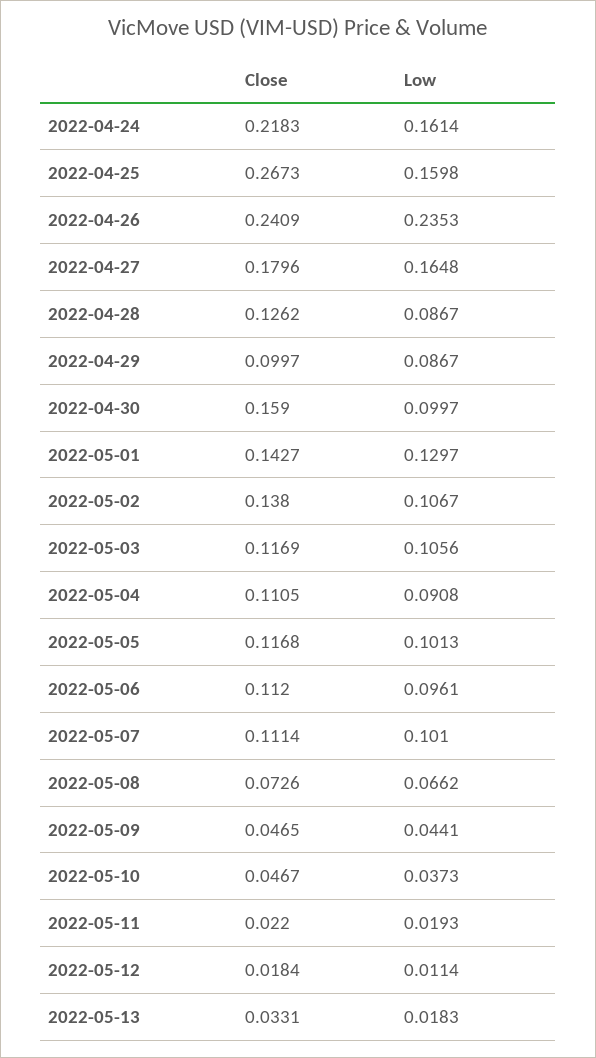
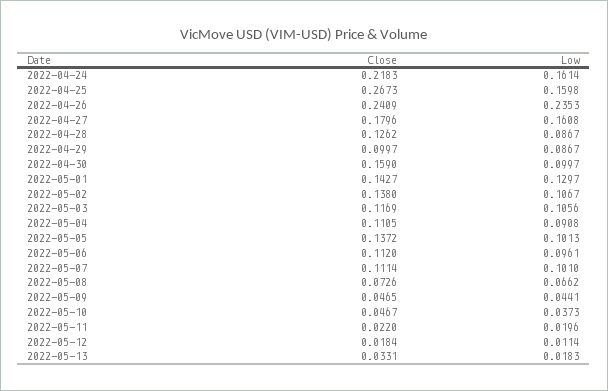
Low, 2022-04-27: 0.1648 -> 0.1608
Close, 2022-05-05: 0.1168 -> 0.1372
Low, 2022-05-11: 0.0193 -> 0.0196

